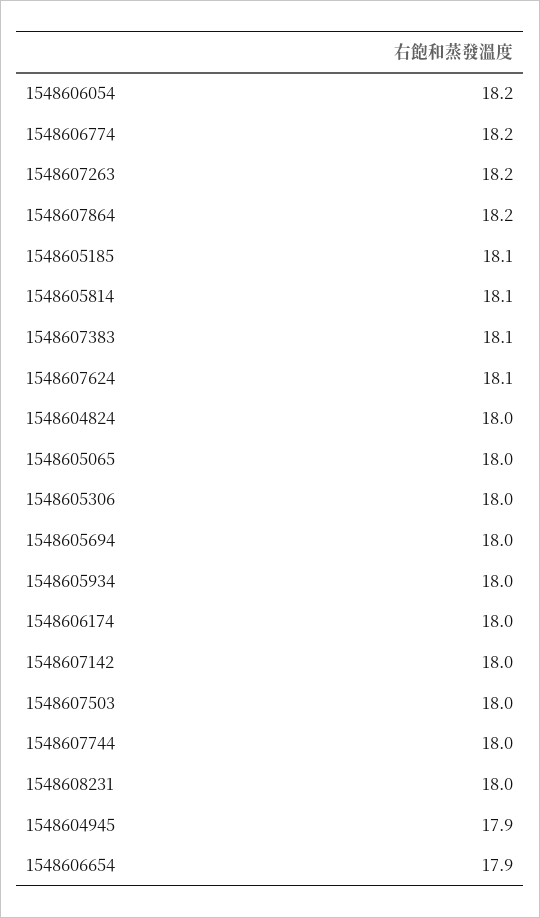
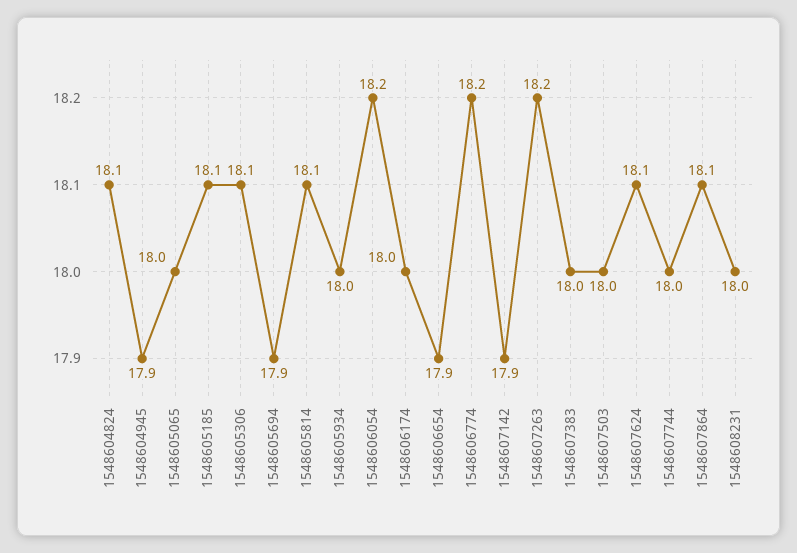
1548607864: 18.2 -> 18.1
1548607383: 18.1 -> 18
1548604824: 18 -> 18.1
1548605306: 18 -> 18.1
1548605694: 18 -> 17.9
1548607142: 18 -> 17.9

